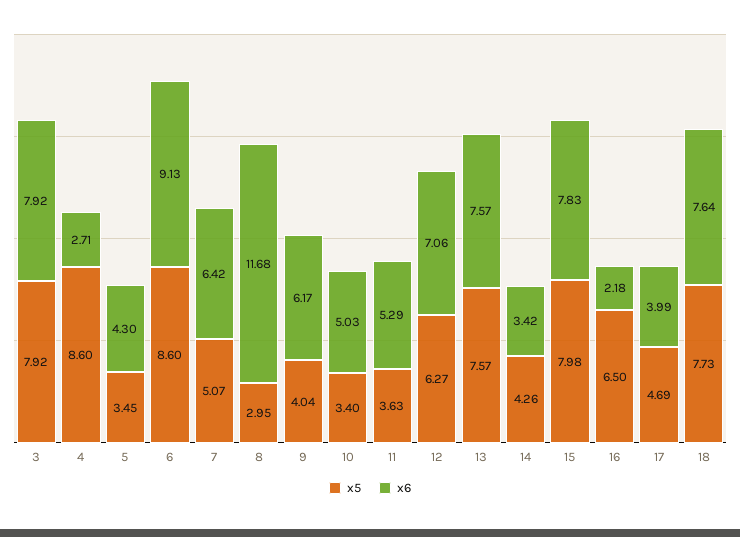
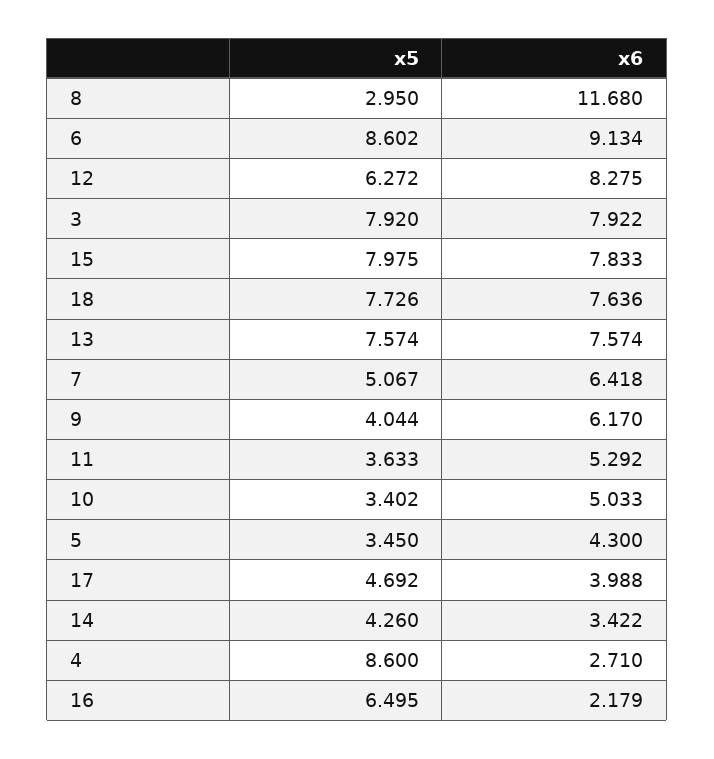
x6, 12: 7.06 -> 8.275

